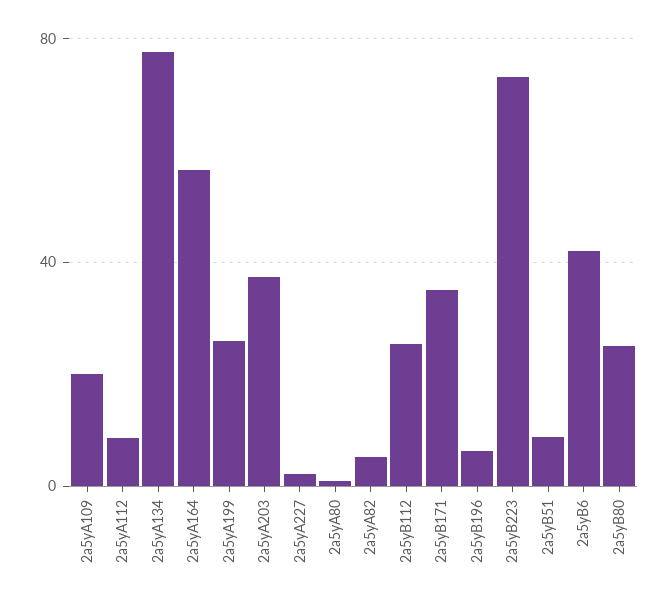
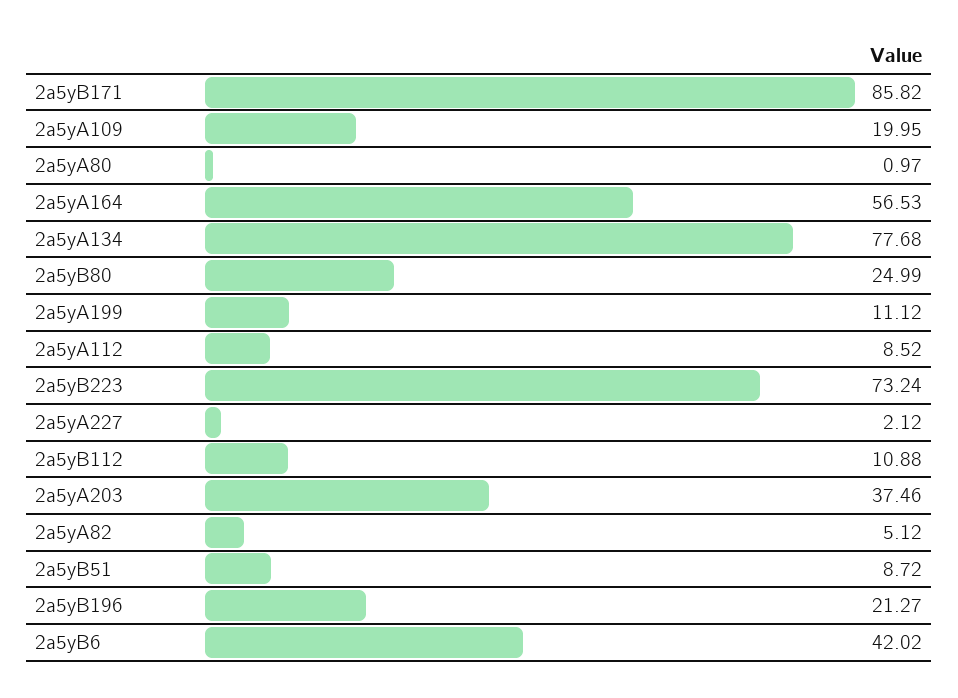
2a5yA199: 25 -> 11.12
2a5yB112: 25 -> 10.88
2a5yB171: 35 -> 85.82
2a5yB196: 5 -> 21.27

